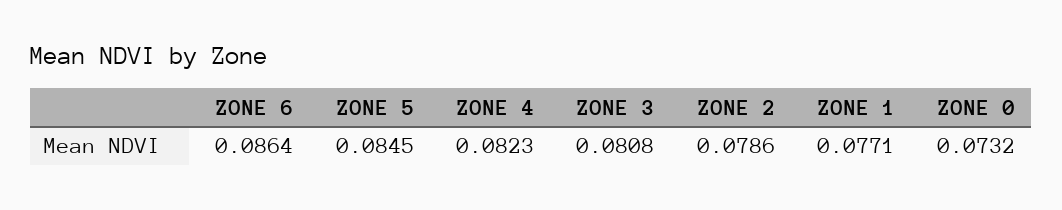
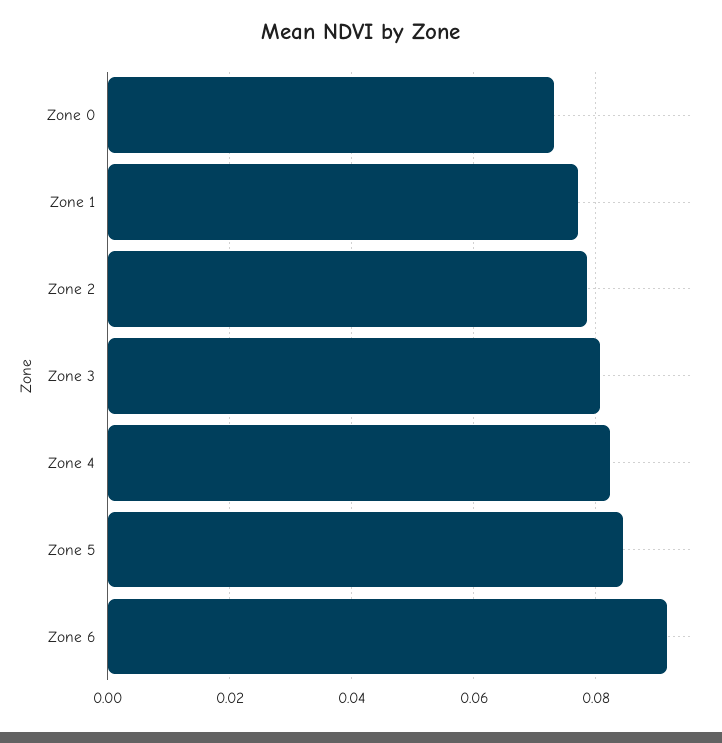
ZONE 6: 0.0864 -> 0.092

